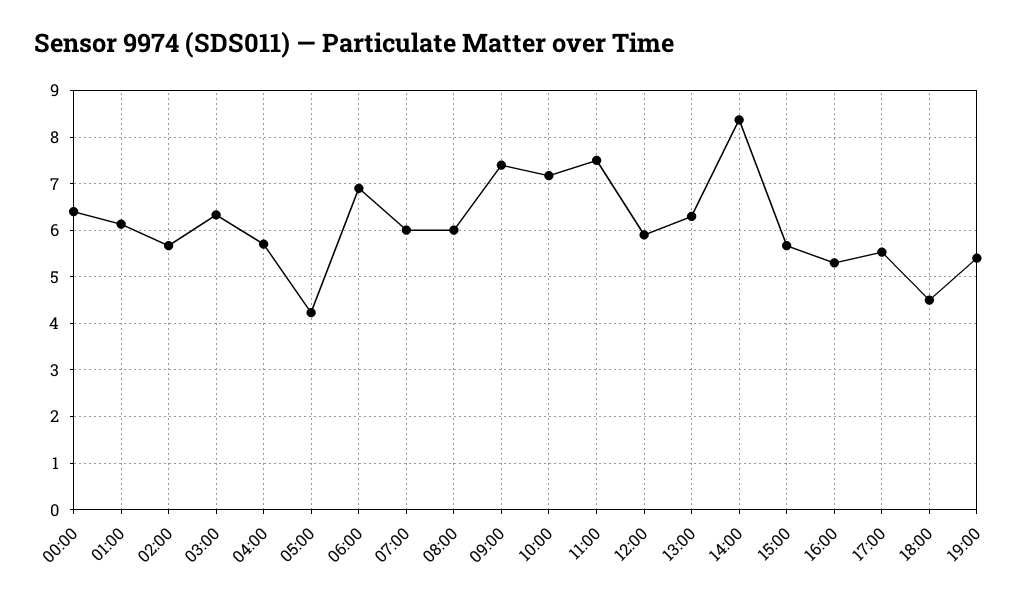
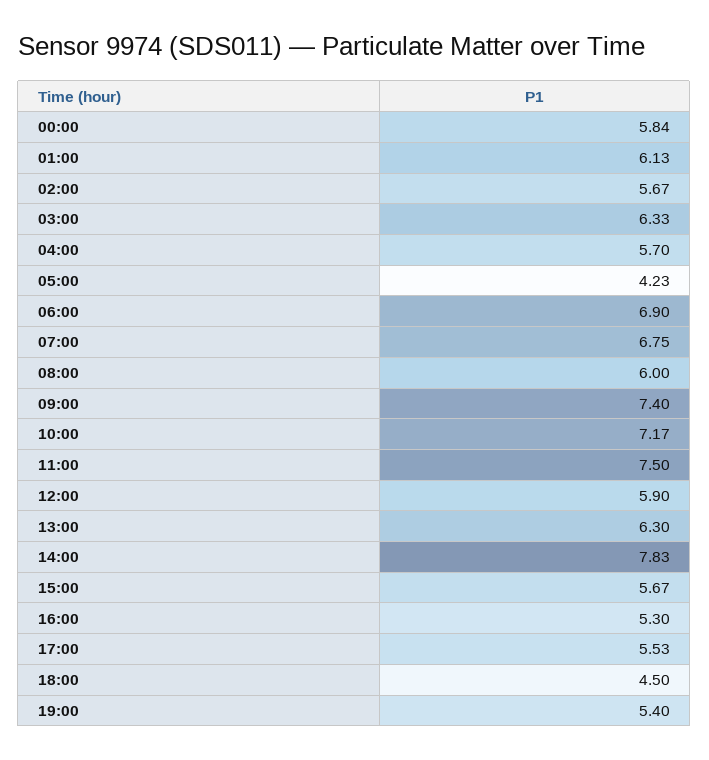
00:00: 6.4 -> 5.84
07:00: 6 -> 6.75
14:00: 8.4 -> 7.83

